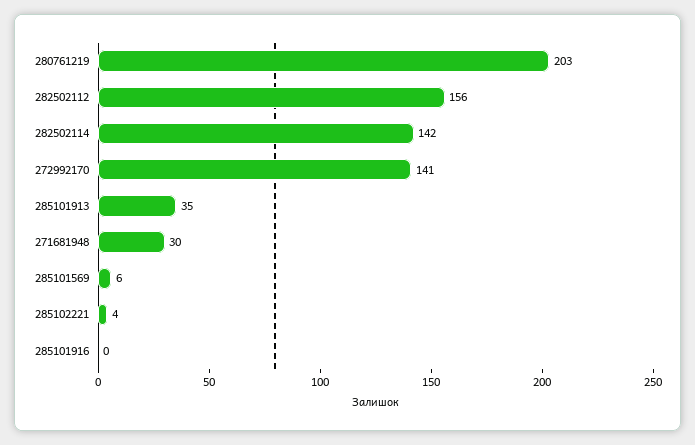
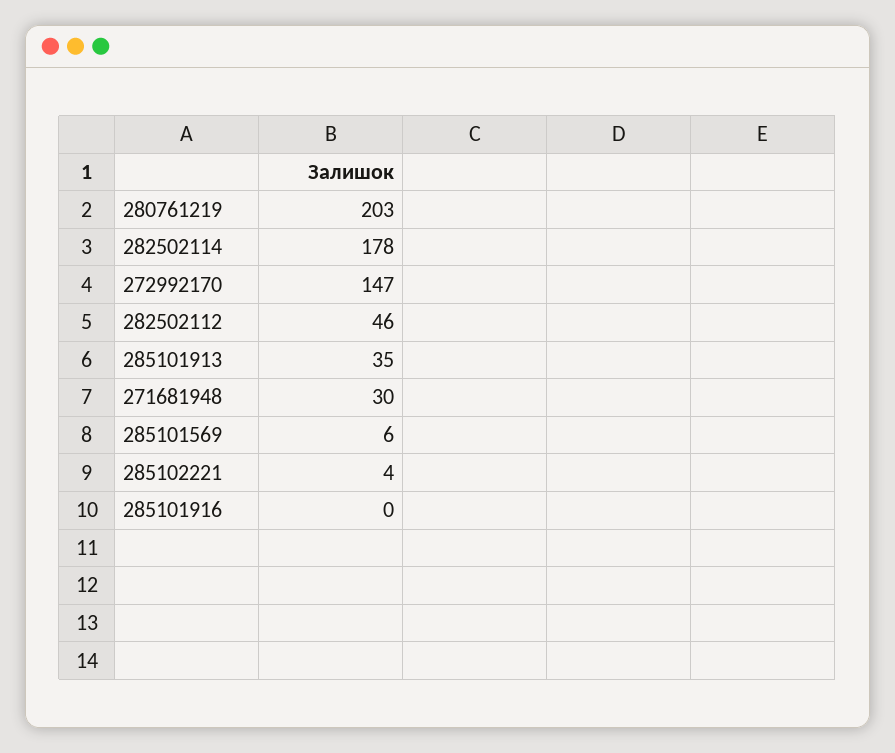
282502112: 156 -> 46
282502114: 142 -> 178
272992170: 141 -> 147

